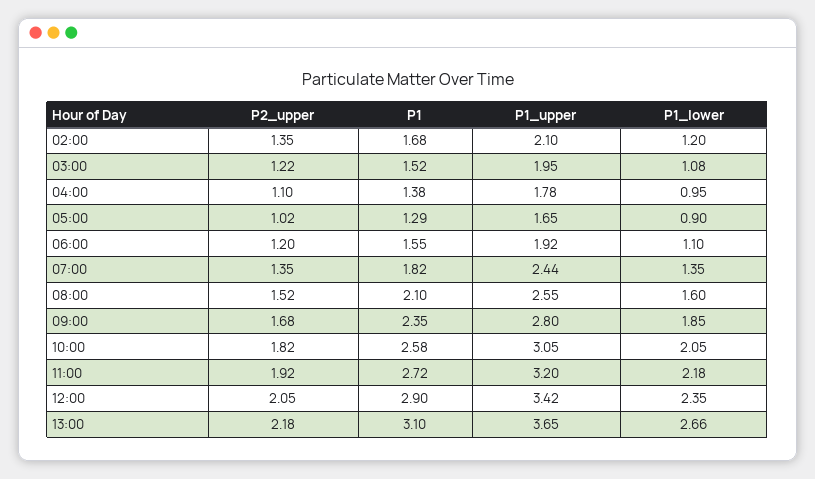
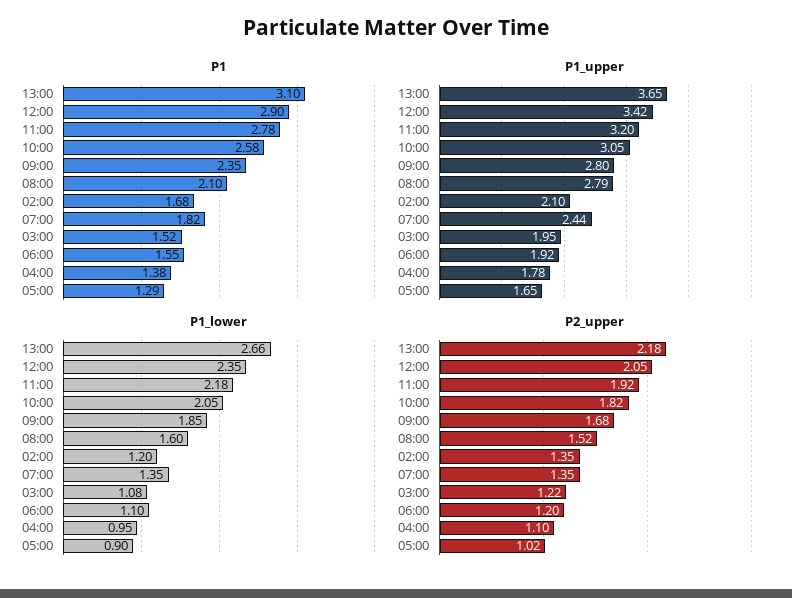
P1_upper, 08:00: 2.55 -> 2.79
P1, 11:00: 2.72 -> 2.78

